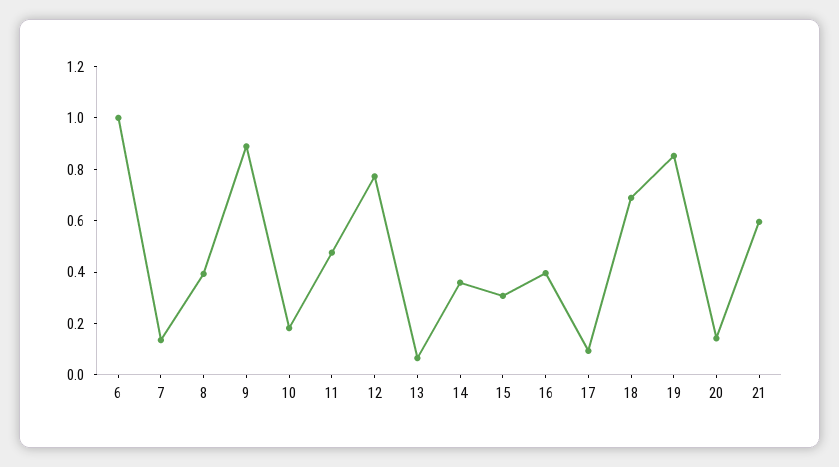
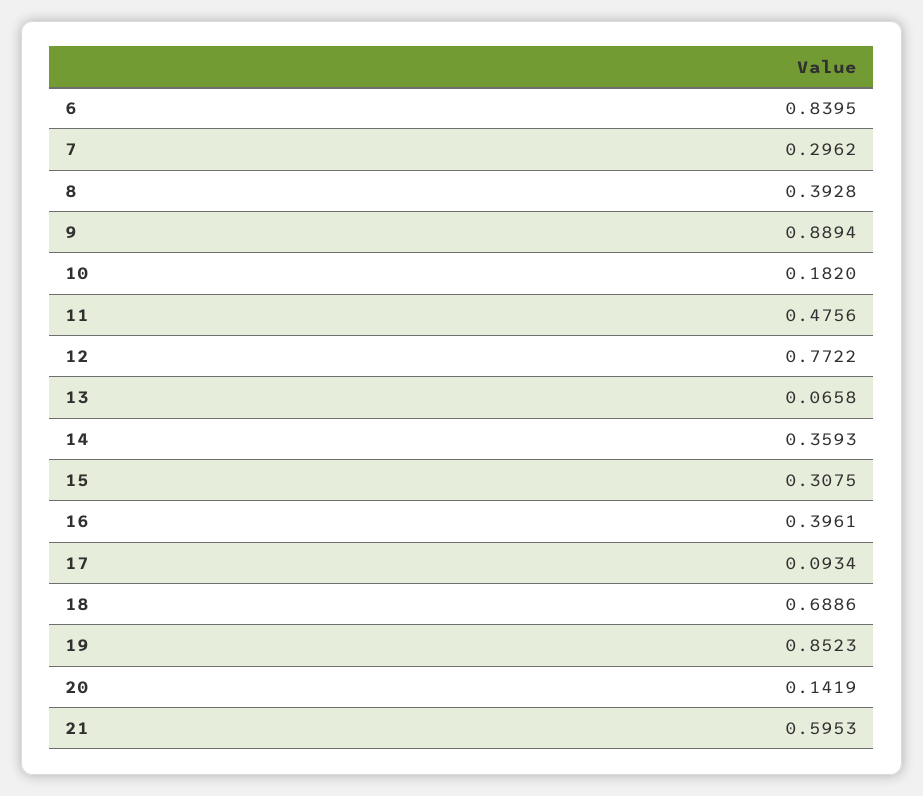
6: 1 -> 0.8395
7: 0.15 -> 0.2962

